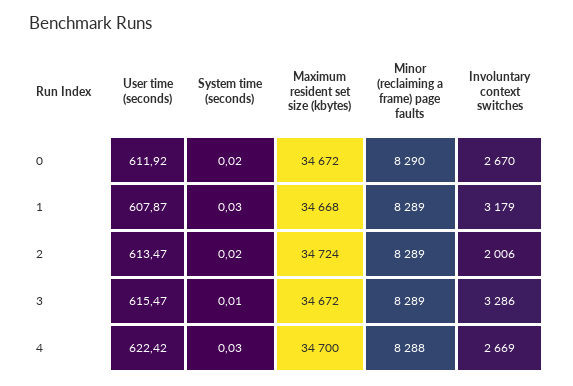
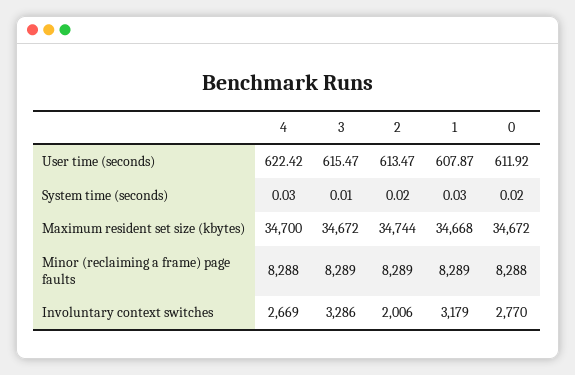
Minor (reclaiming a frame) page faults, 0: 8290 -> 8288
Involuntary context switches, 0: 2670 -> 2770
Maximum resident set size (kbytes), 2: 34724 -> 34744

